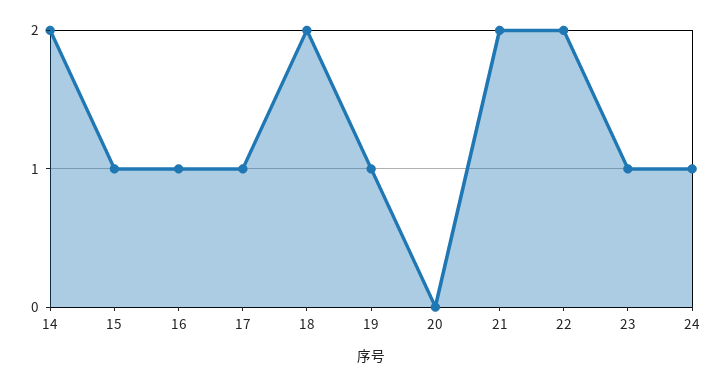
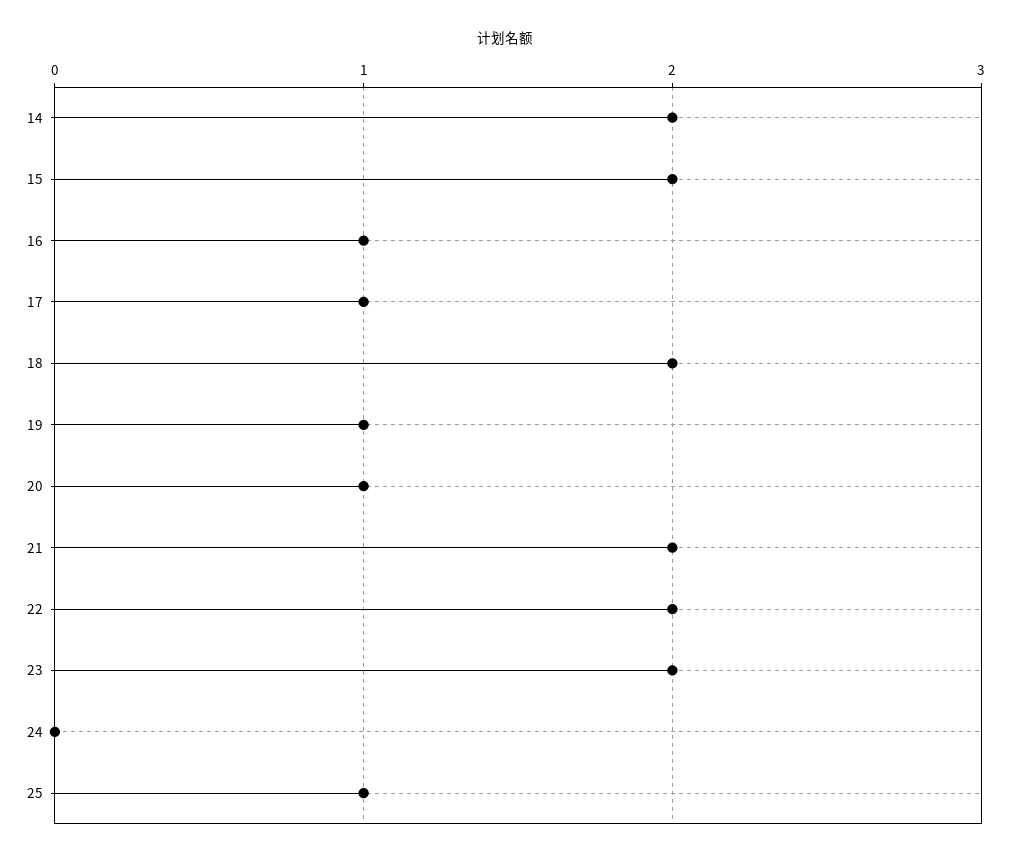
15: 1 -> 2
20: 0 -> 1
23: 1 -> 2
24: 1 -> 0
25: none -> 1

